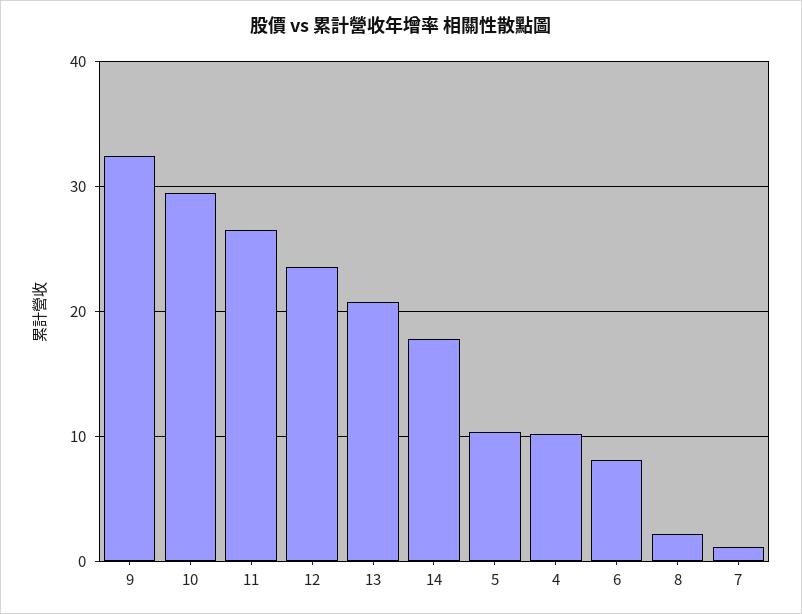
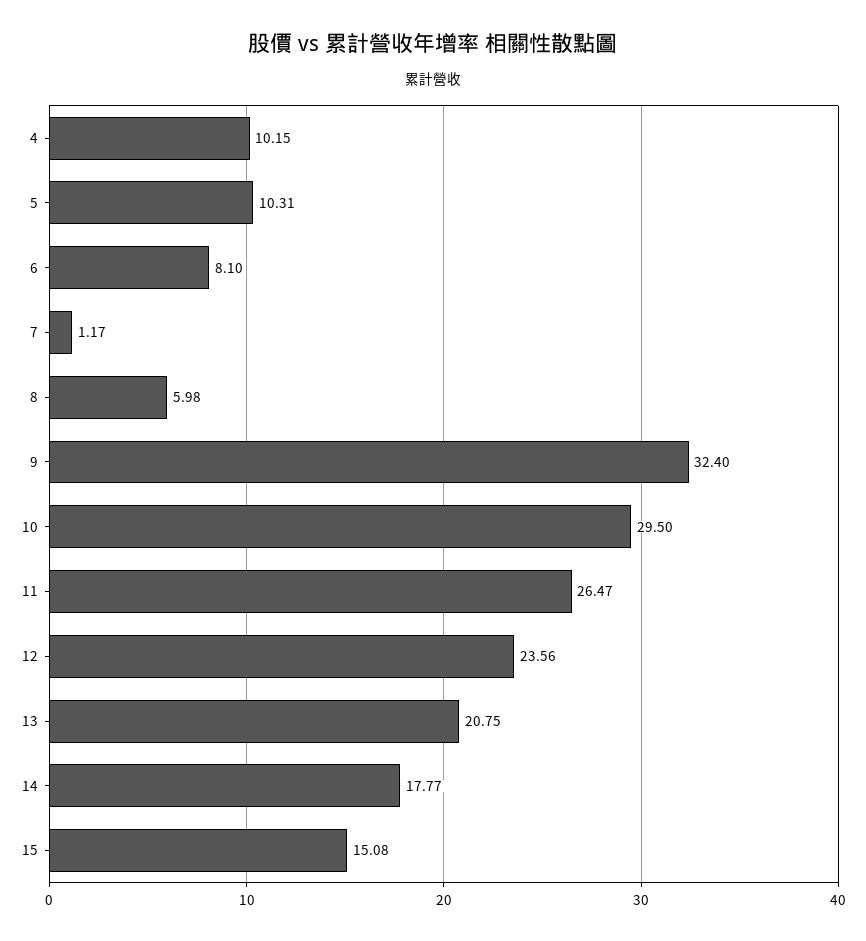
8: 2 -> 5.98
15: none -> 15.08

